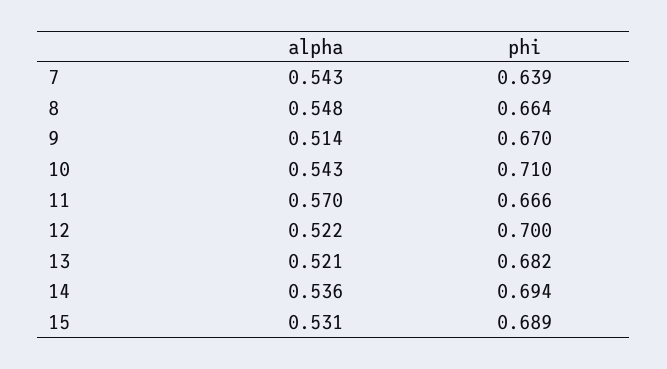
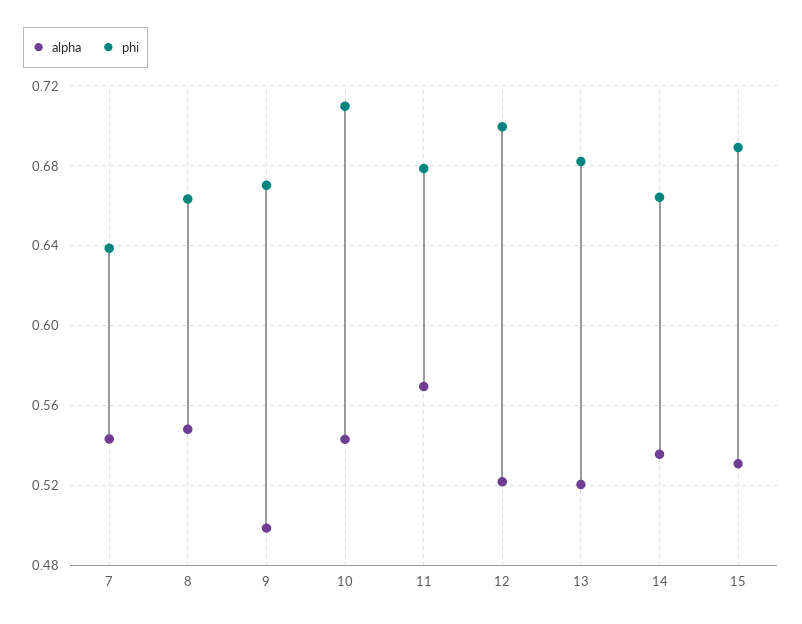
alpha, 9: 0.514 -> 0.5
phi, 11: 0.666 -> 0.68
phi, 14: 0.694 -> 0.665

